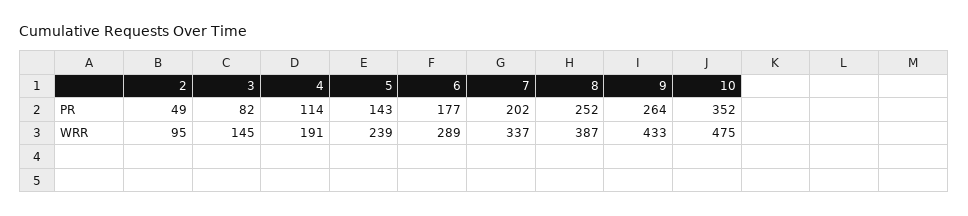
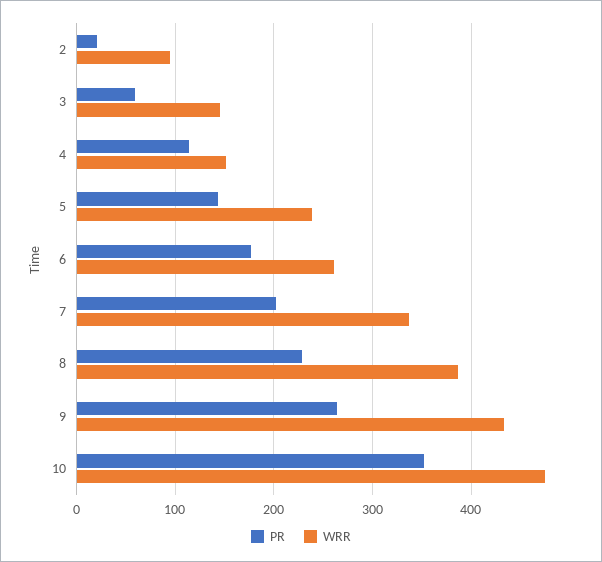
PR, 2: 49 -> 20
PR, 3: 82 -> 60
PR, 8: 252 -> 230
WRR, 4: 191 -> 150
WRR, 6: 289 -> 260

